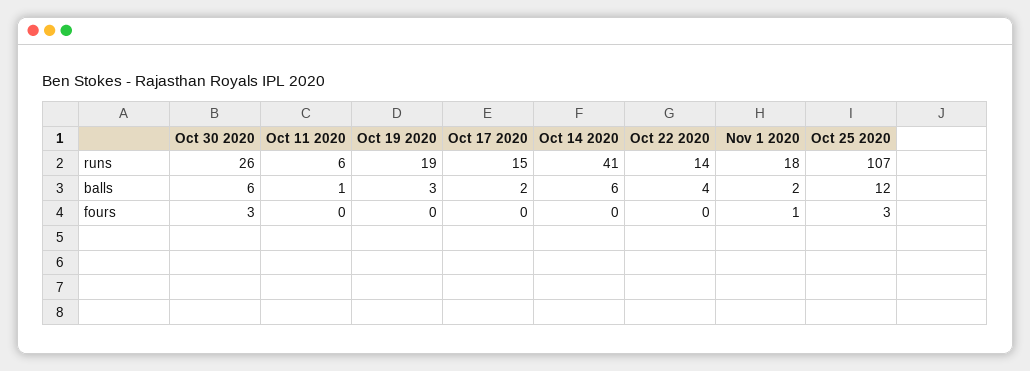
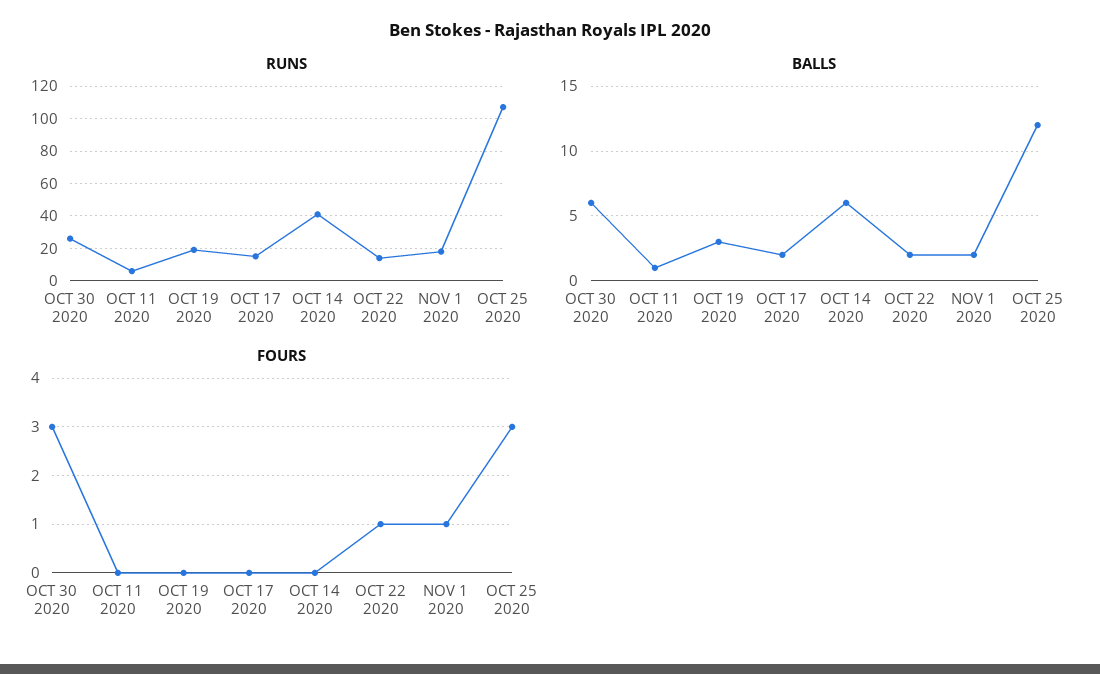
balls, Oct 22 2020: 4 -> 2
fours, Oct 22 2020: 0 -> 1

